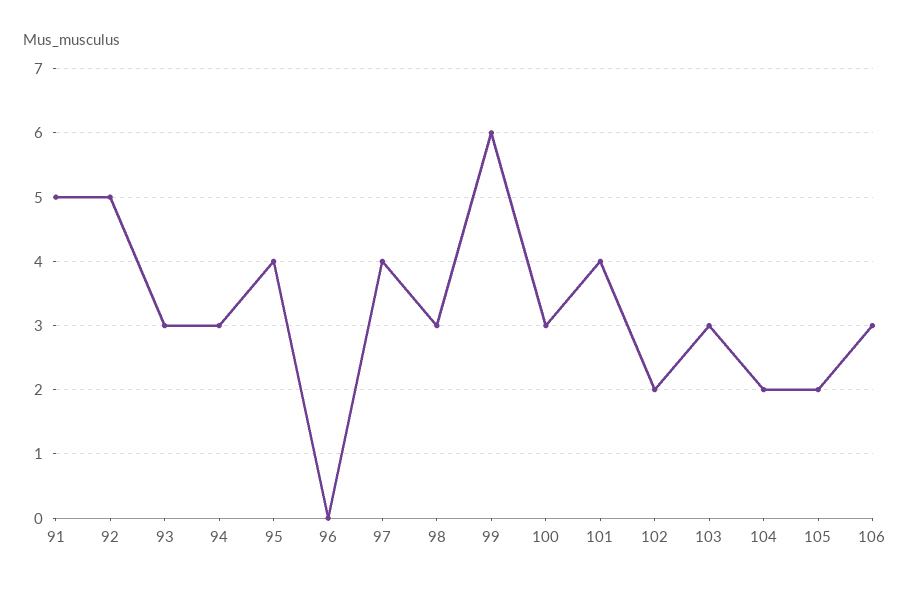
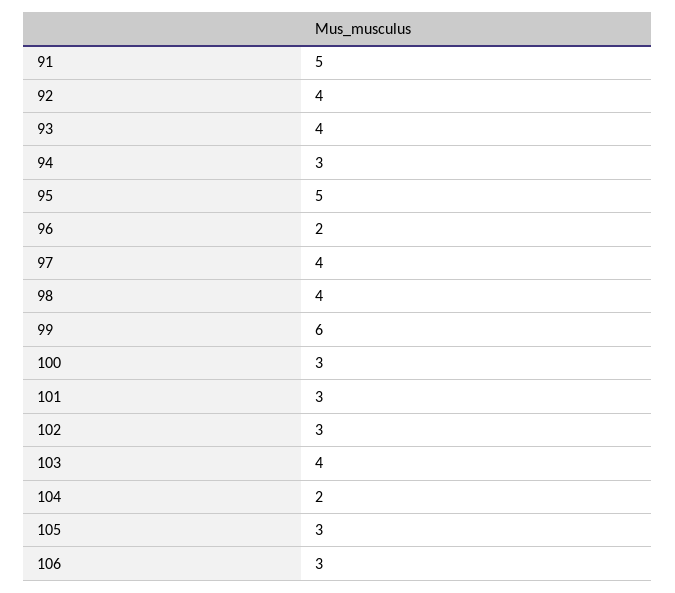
92: 5 -> 4
93: 3 -> 4
95: 4 -> 5
96: 0 -> 2
98: 3 -> 4
101: 4 -> 3
102: 2 -> 3
103: 3 -> 4
105: 2 -> 3

